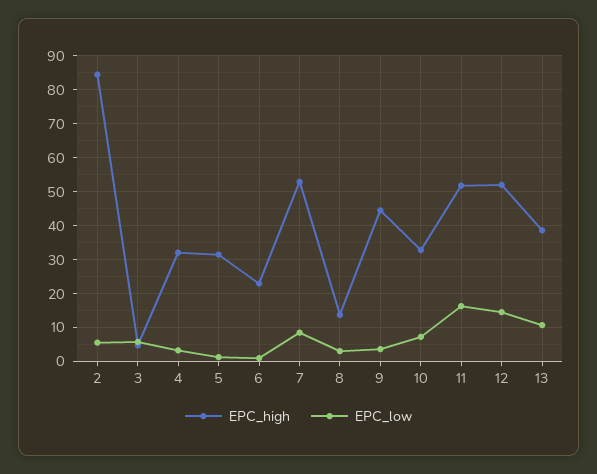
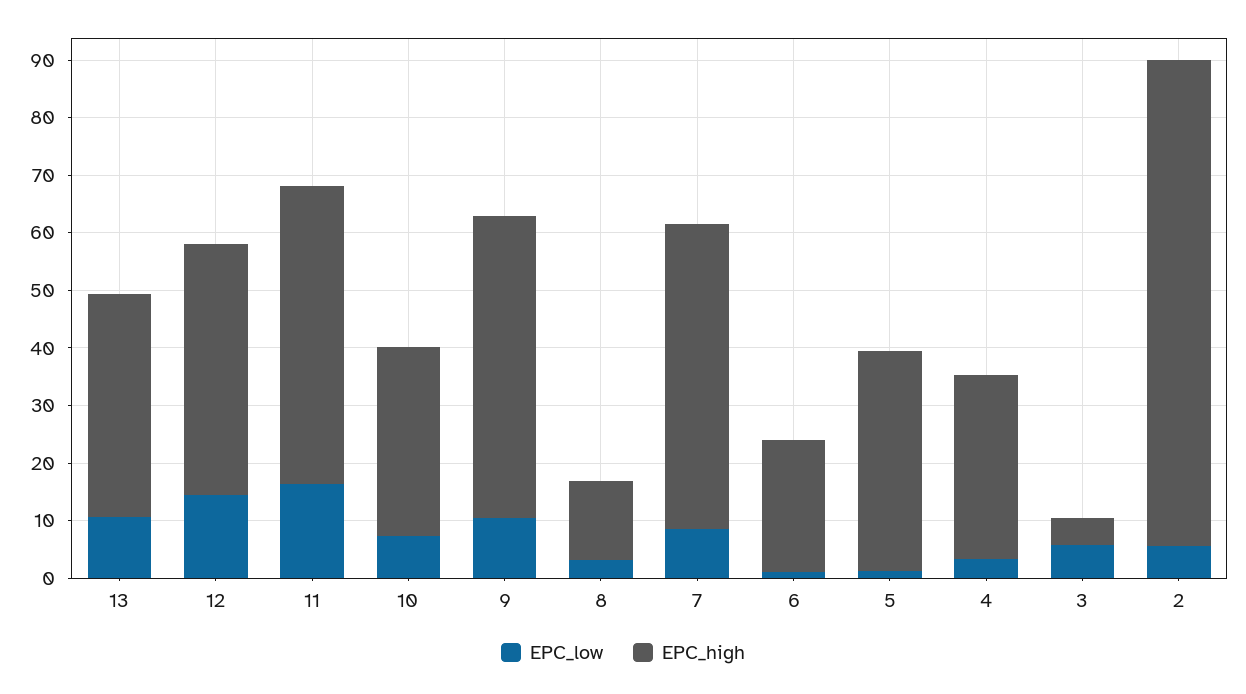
EPC_high, 5: 32 -> 38
EPC_high, 9: 44 -> 52
EPC_low, 9: 4 -> 10
EPC_high, 12: 52 -> 44

